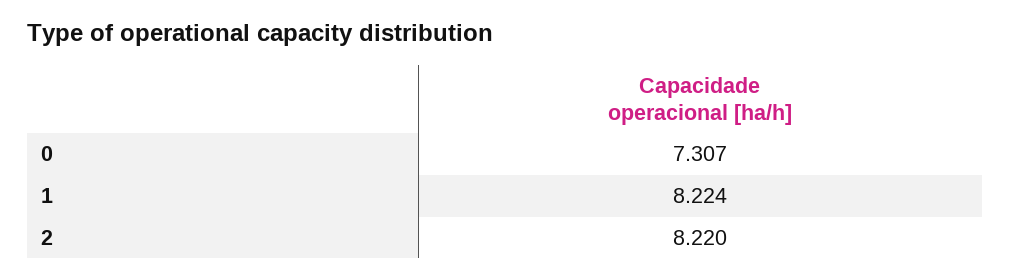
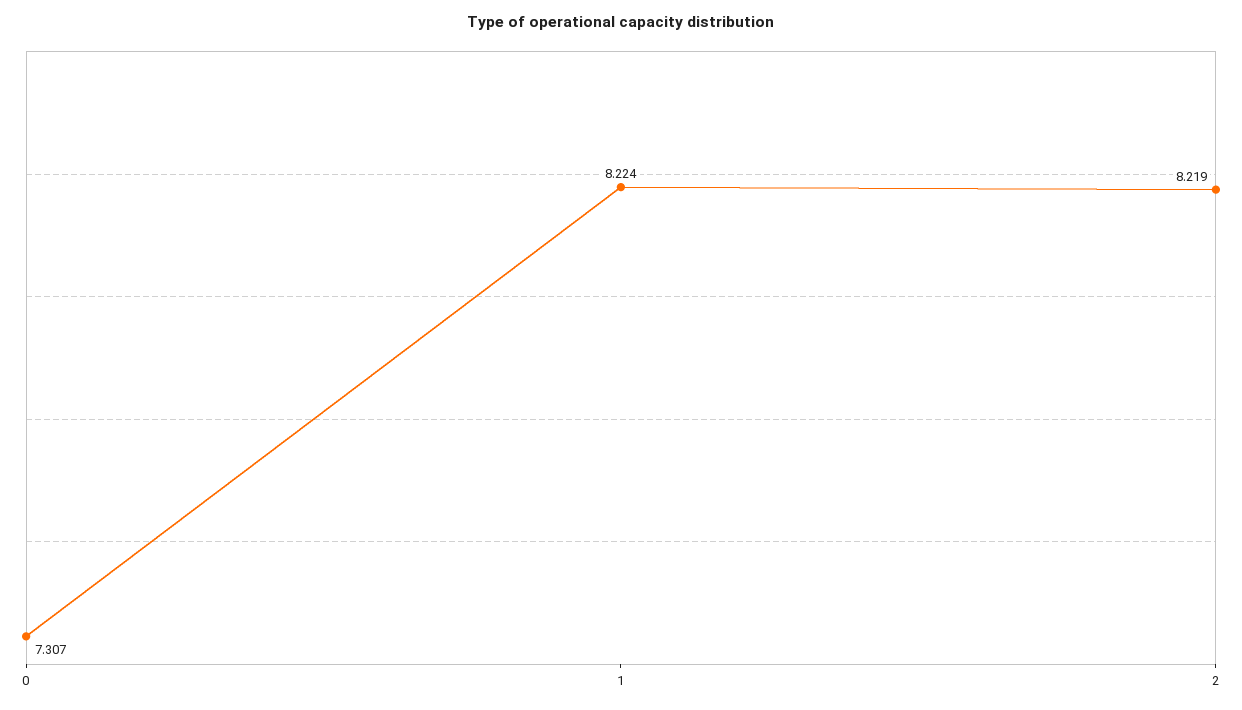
2: 8.22 -> 8.219

